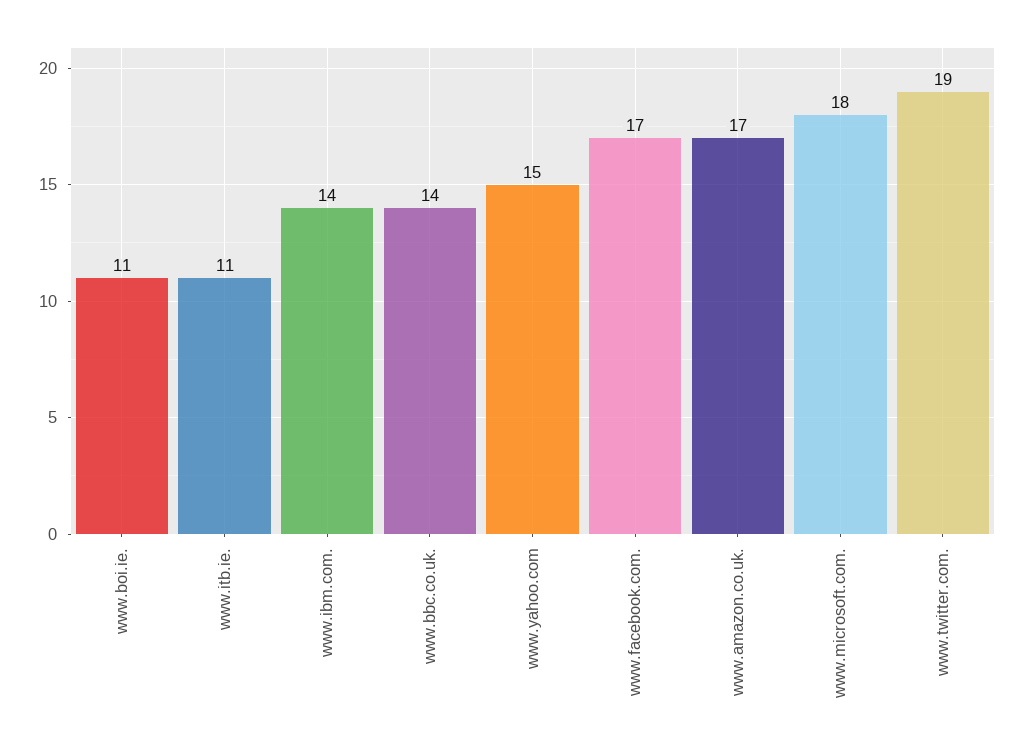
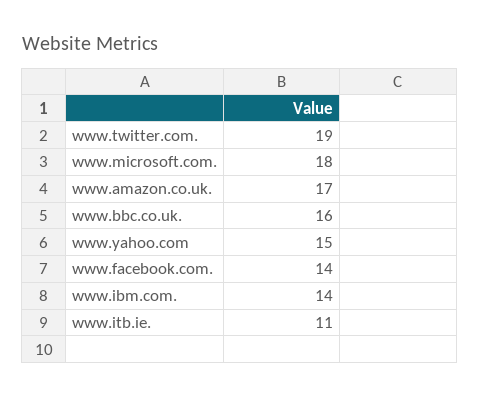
www.boi.ie.: 11 -> none
www.bbc.co.uk.: 14 -> 16
www.facebook.com.: 17 -> 14

